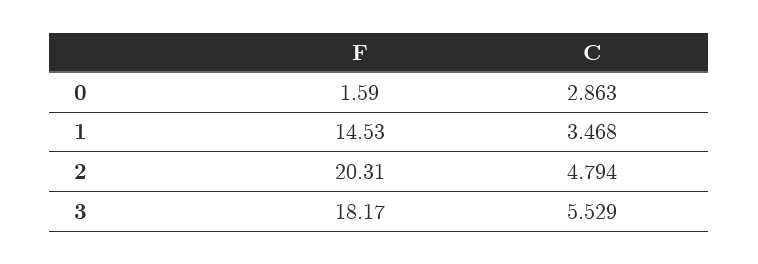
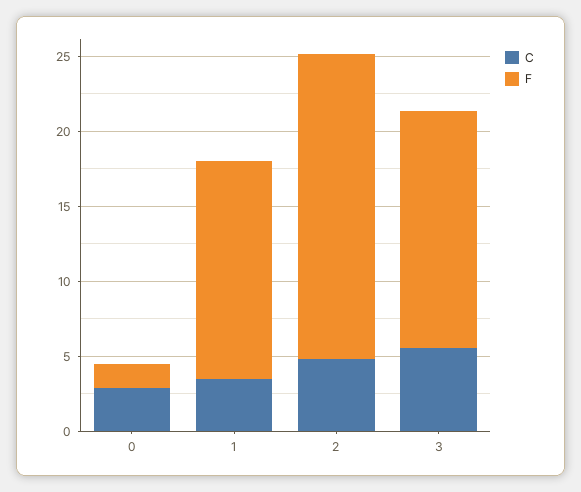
F, 3: 18.17 -> 16

